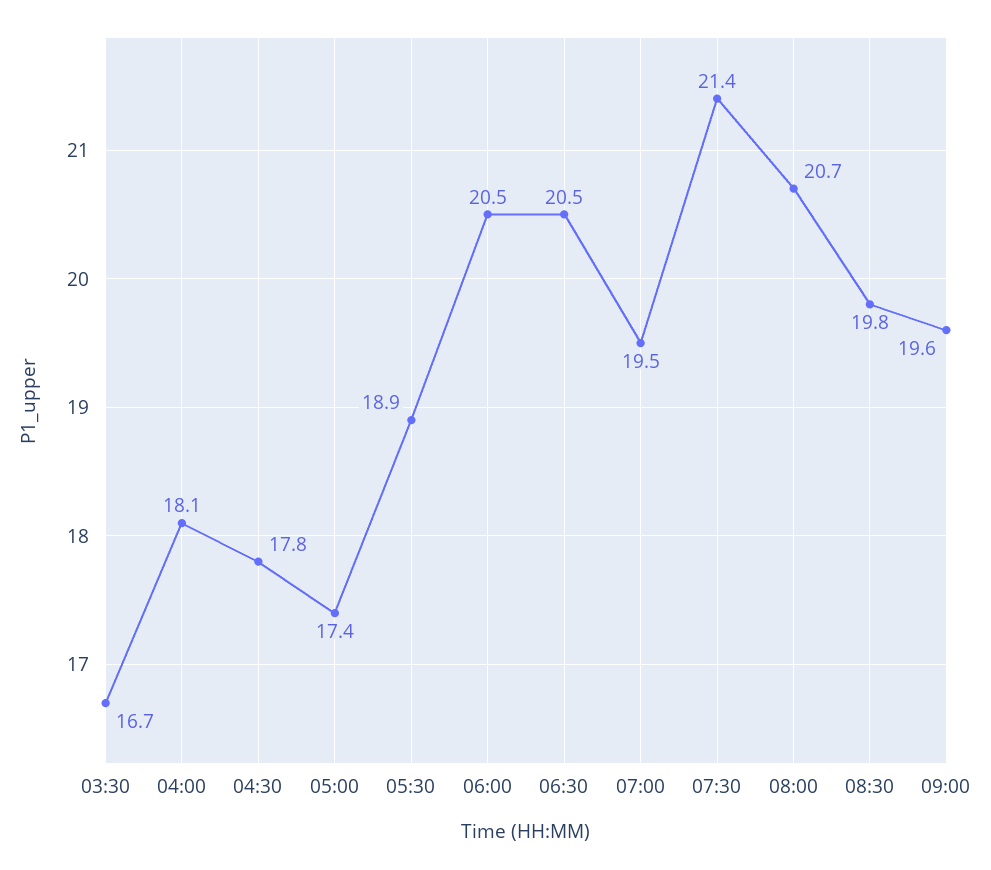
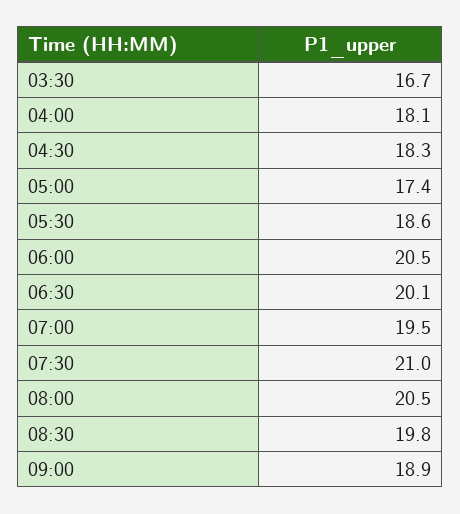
04:30: 17.8 -> 18.3
05:30: 18.9 -> 18.6
06:30: 20.5 -> 20.1
07:30: 21.4 -> 21
08:00: 20.7 -> 20.5
09:00: 19.6 -> 18.9

